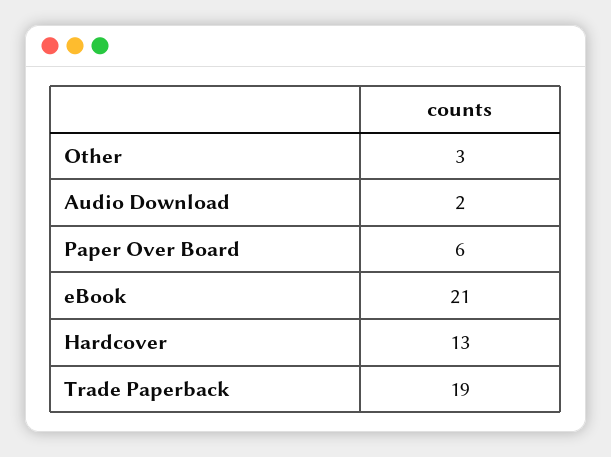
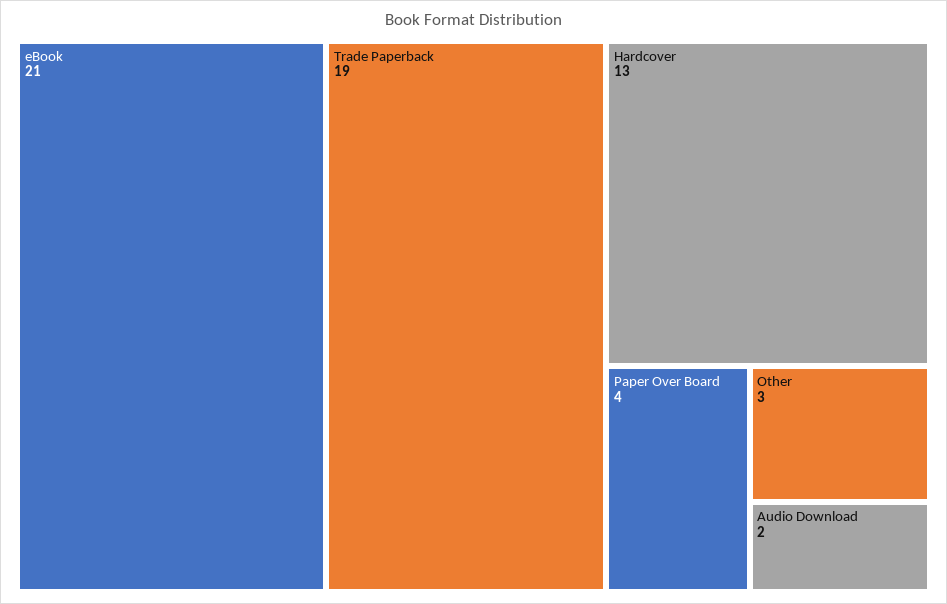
Paper Over Board: 6 -> 4

